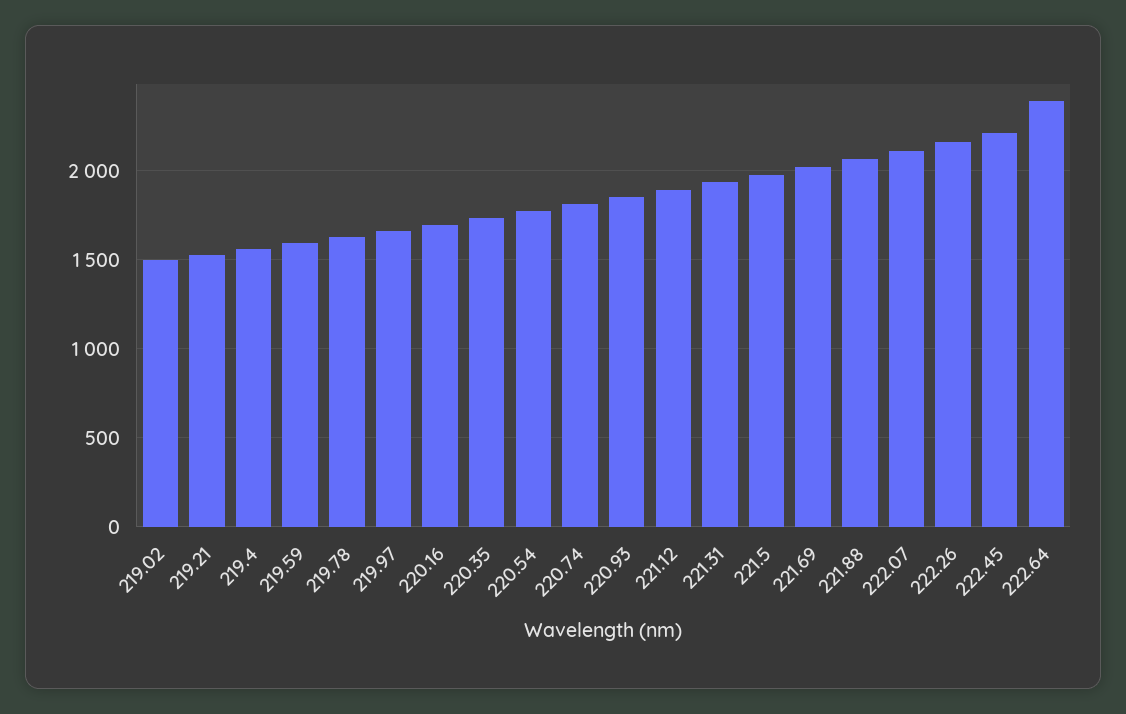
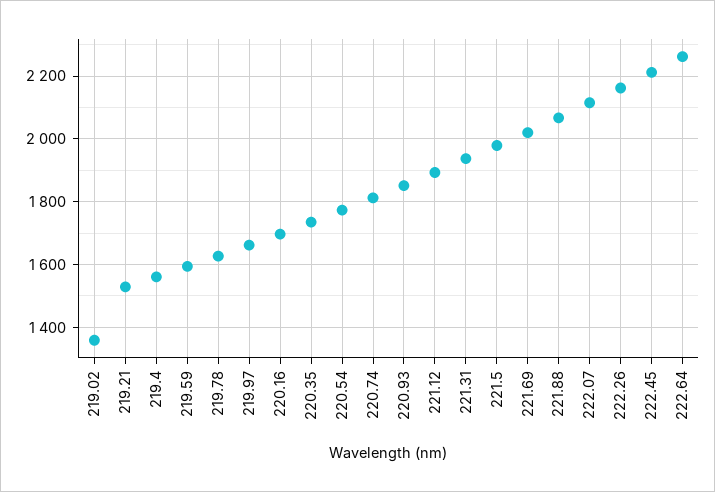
219.02: 1500 -> 1360
222.64: 2400 -> 2260

